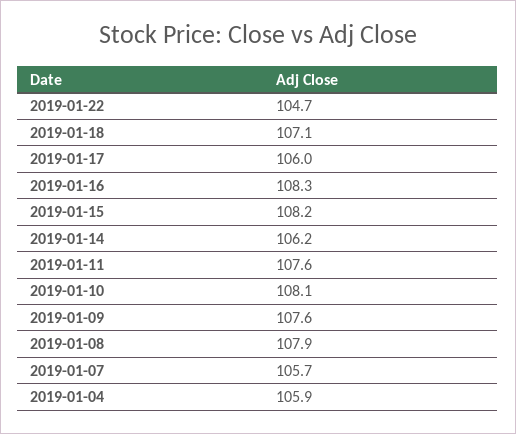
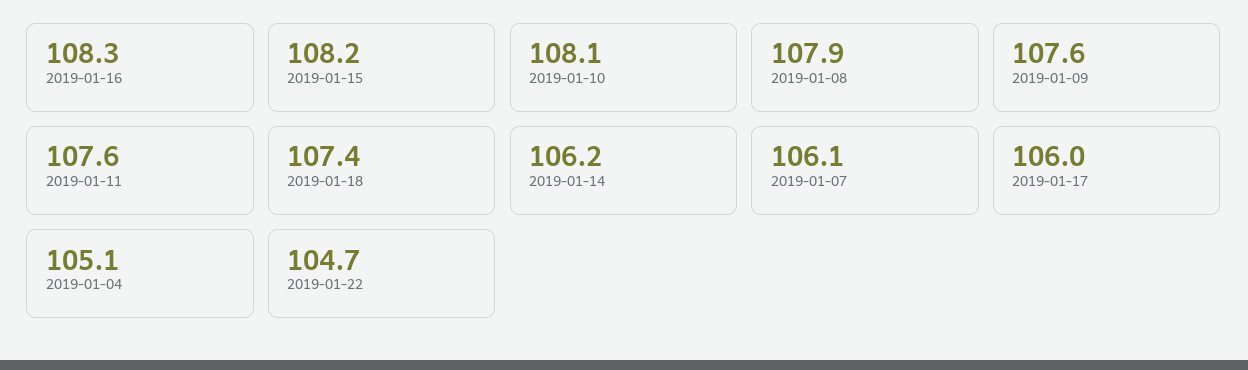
2019-01-18: 107.1 -> 107.4
2019-01-07: 105.7 -> 106.1
2019-01-04: 105.9 -> 105.1

